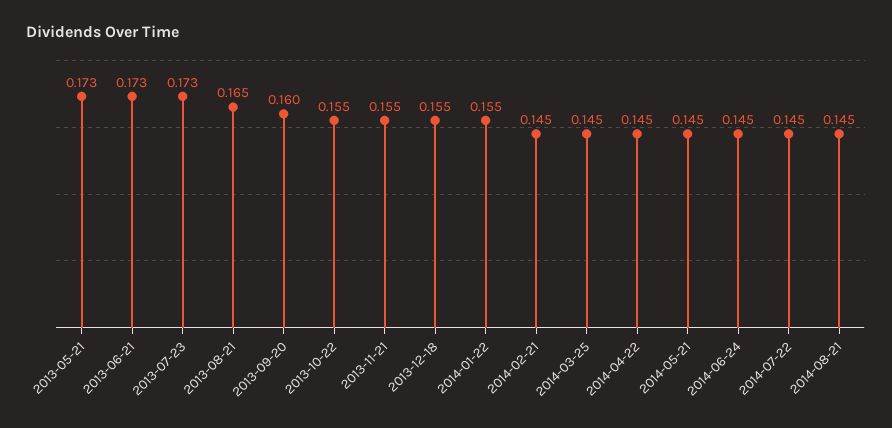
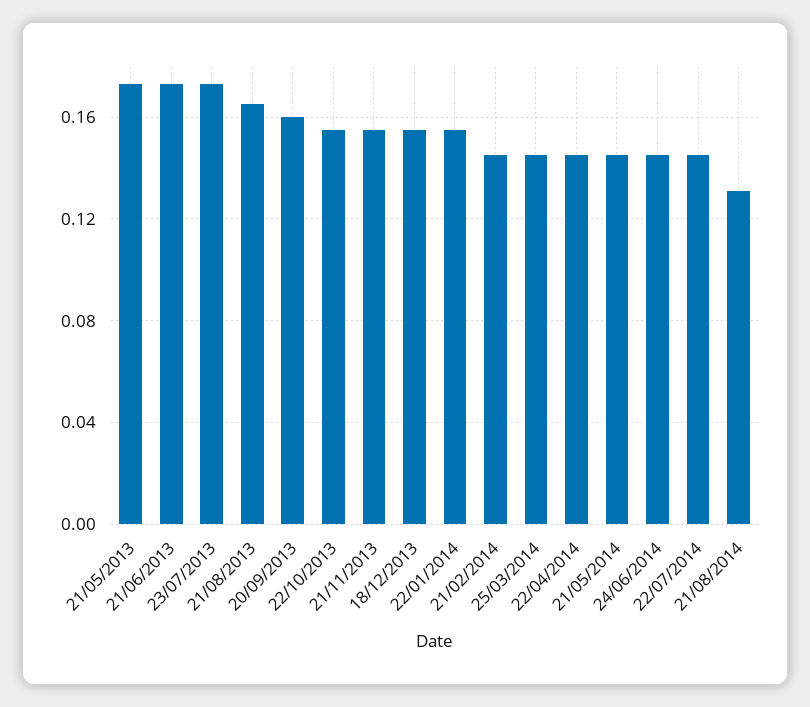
2014-08-21: 0.145 -> 0.13

